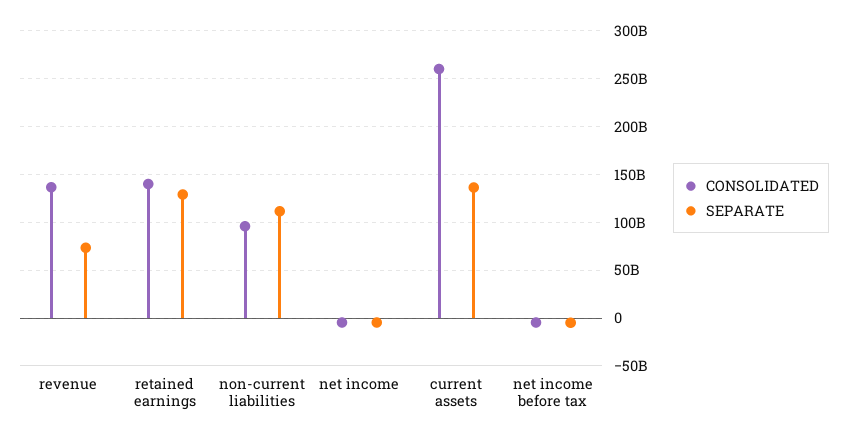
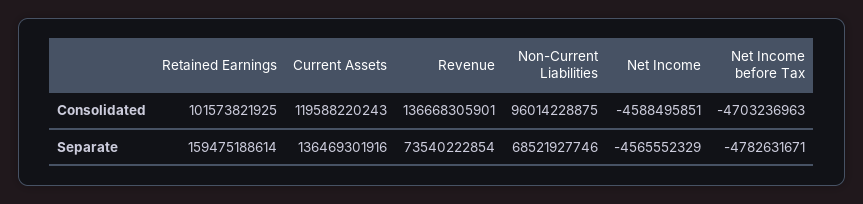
CONSOLIDATED, retained earnings: 140000000000 -> 101573821925
SEPARATE, retained earnings: 130000000000 -> 159475188614
SEPARATE, non-current liabilities: 110000000000 -> 68521927746
CONSOLIDATED, current assets: 260000000000 -> 119588220243

